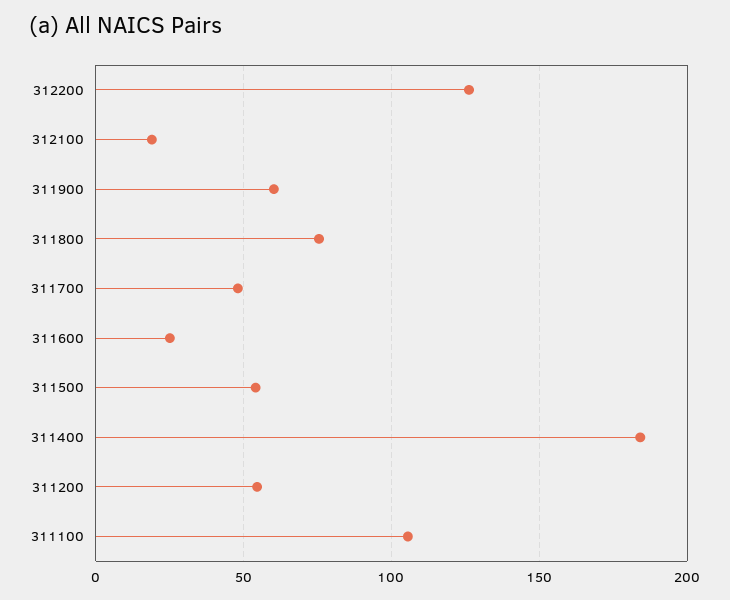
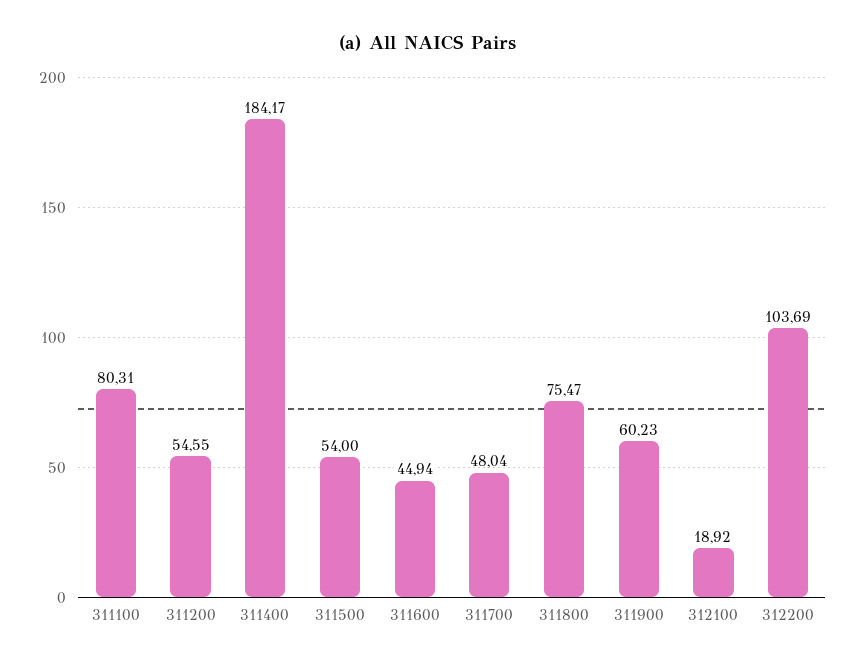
312200: 125 -> 103.69
311600: 25 -> 44.94
311100: 105 -> 80.31

